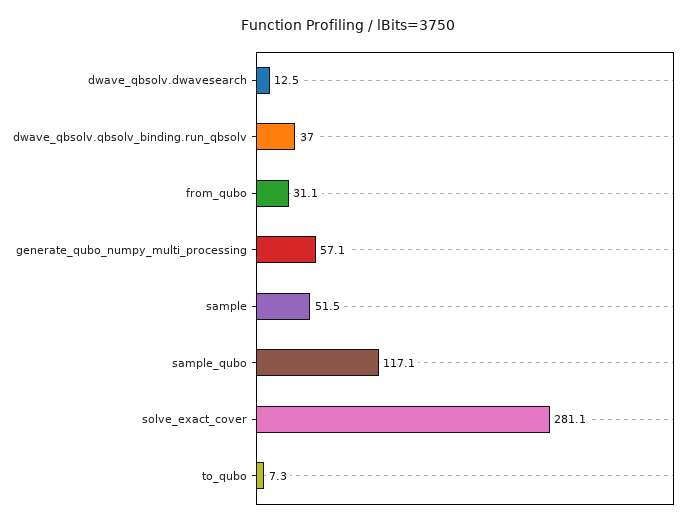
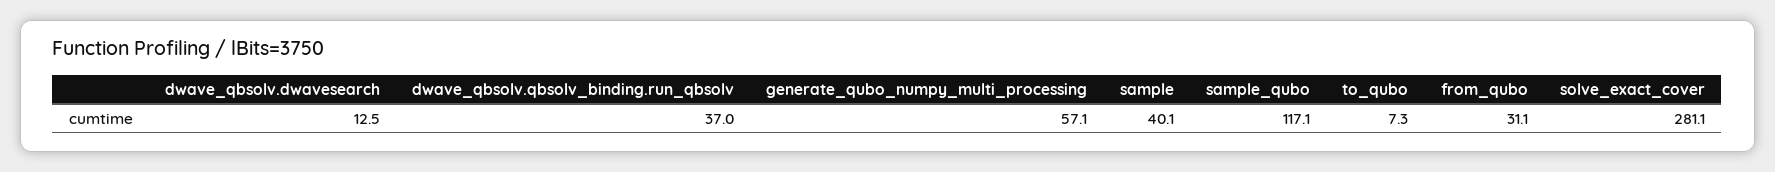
sample: 51.5 -> 40.1

